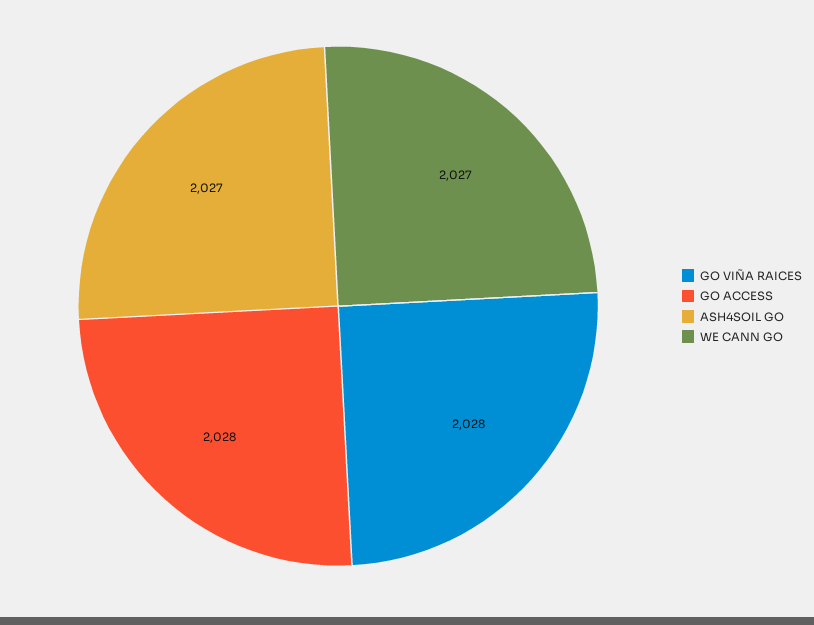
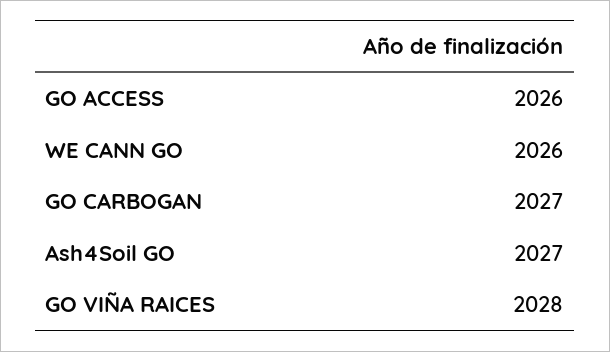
GO ACCESS: 2028 -> 2026
WE CANN GO: 2027 -> 2026
GO CARBOGAN: none -> 2027

